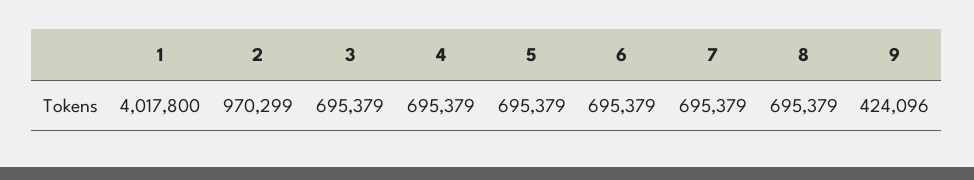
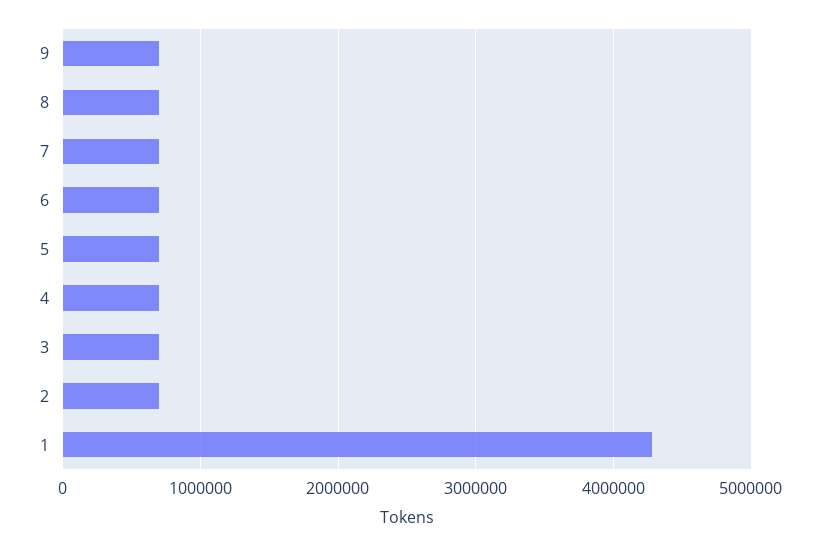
1: 4017800 -> 4300000
2: 970299 -> 700000
9: 424096 -> 700000

